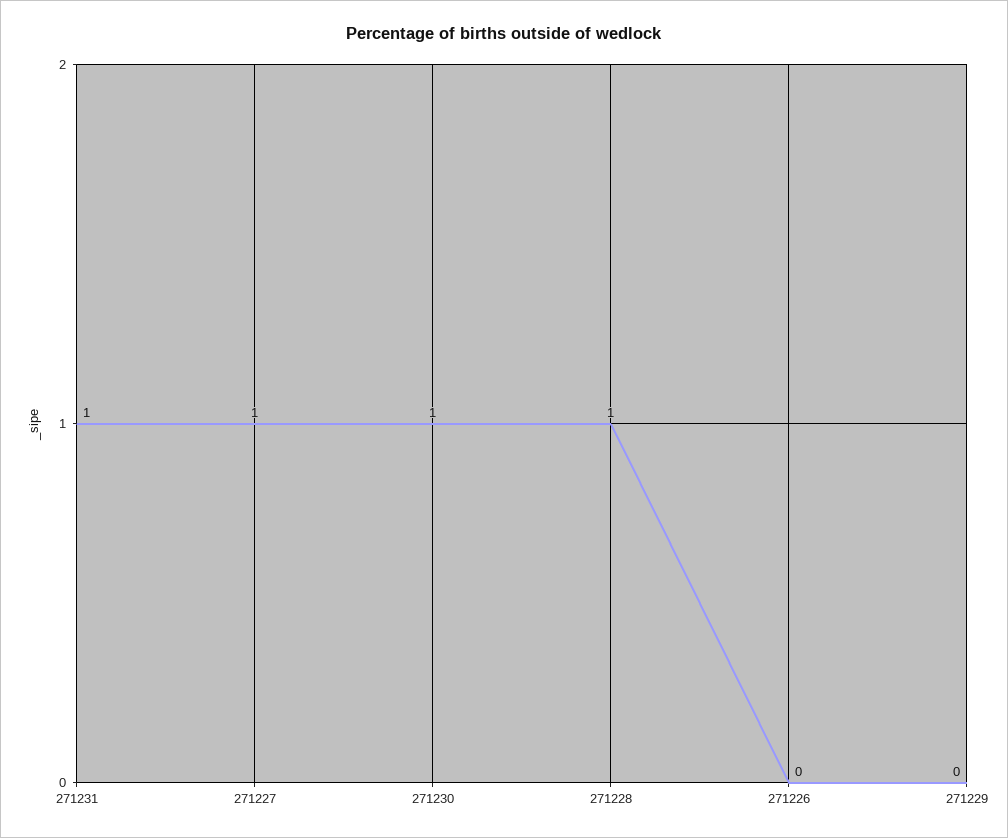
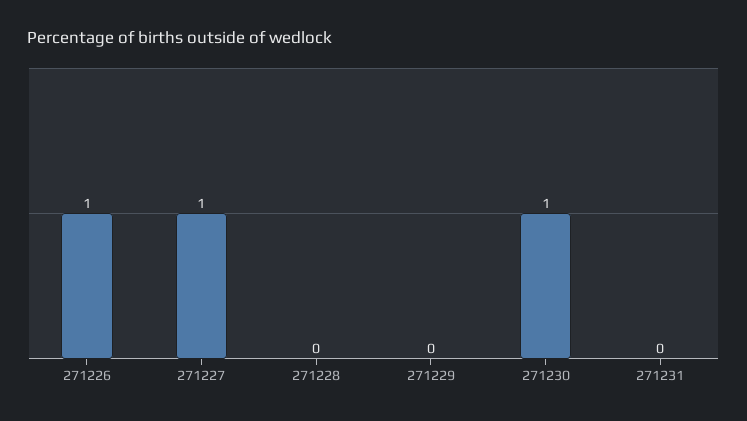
271231: 1 -> 0
271228: 1 -> 0
271226: 0 -> 1

